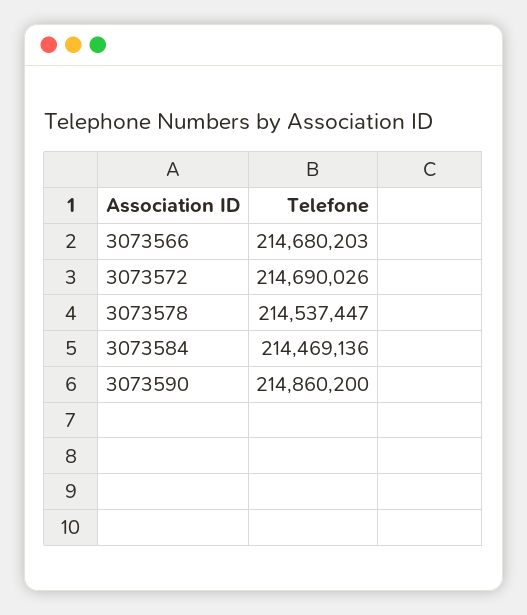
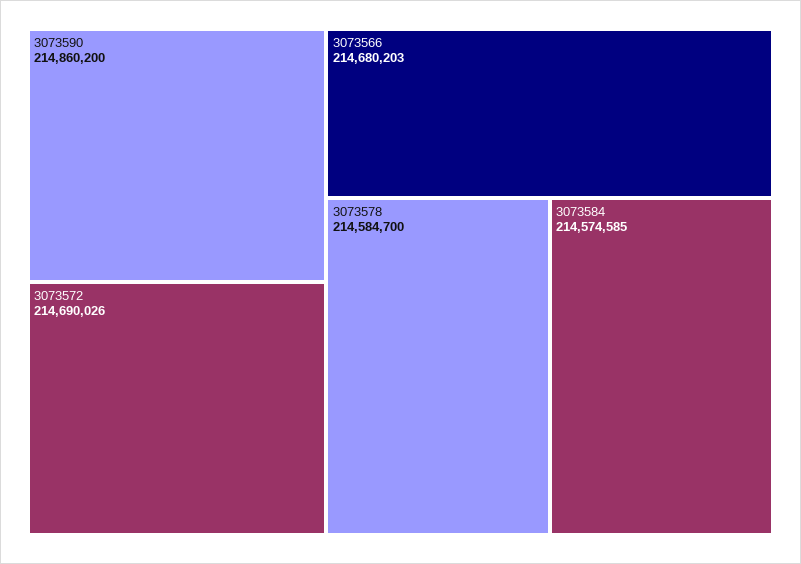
3073578: 214537447 -> 214584700
3073584: 214469136 -> 214574585

